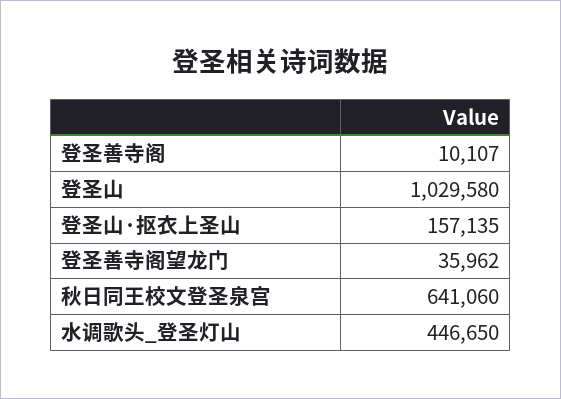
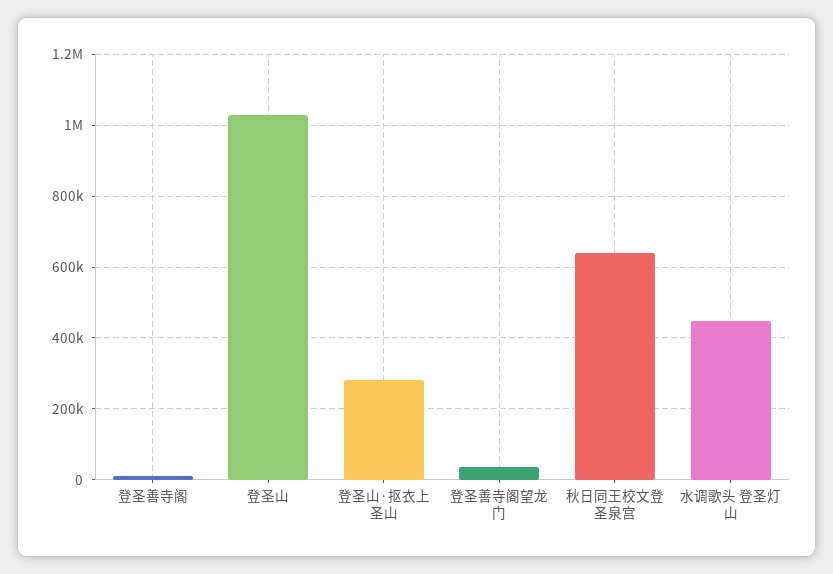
登圣山·抠衣上圣山: 157135 -> 280000

